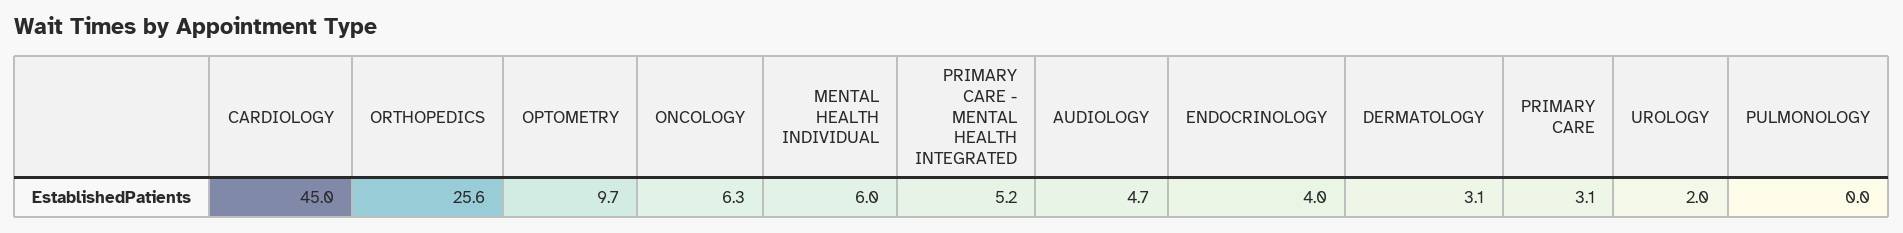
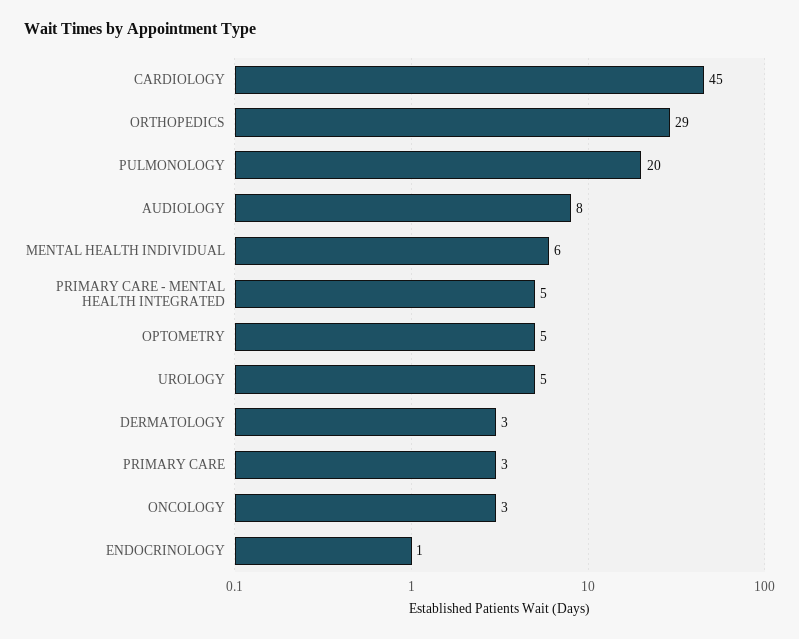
ORTHOPEDICS: 25.6 -> 29
OPTOMETRY: 9.7 -> 5
ONCOLOGY: 6.3 -> 3
AUDIOLOGY: 4.7 -> 8
ENDOCRINOLOGY: 4 -> 1
UROLOGY: 2 -> 5
PULMONOLOGY: 0 -> 20

